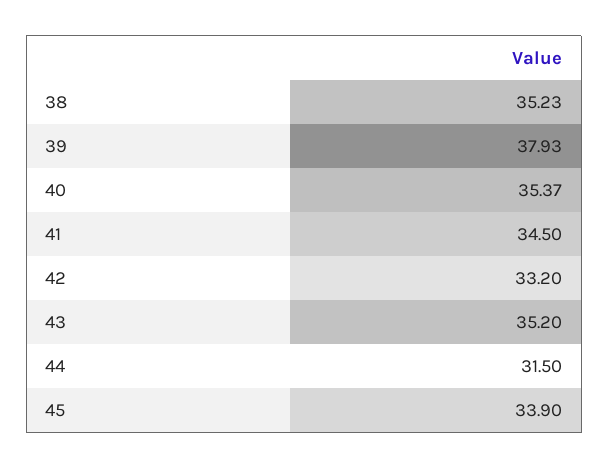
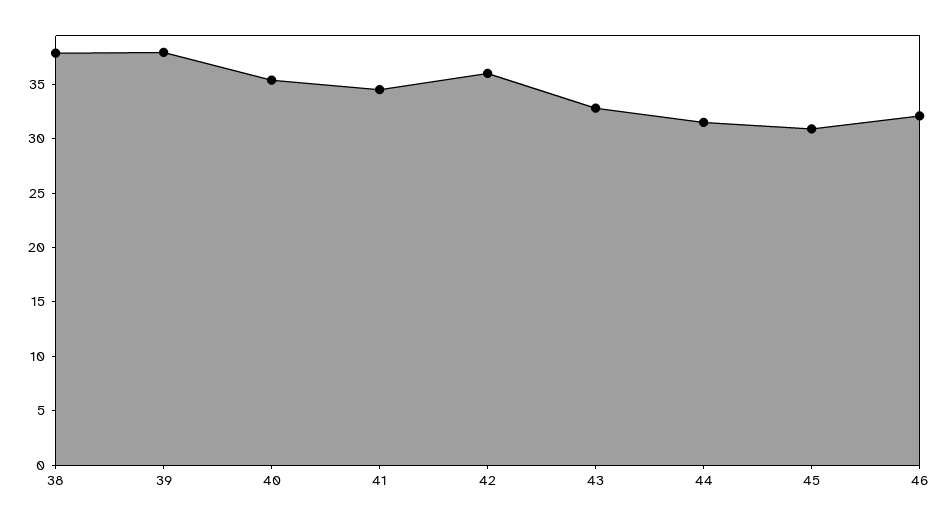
38: 35.23 -> 38
42: 33.2 -> 36
43: 35.2 -> 33
45: 33.9 -> 31
46: none -> 32

